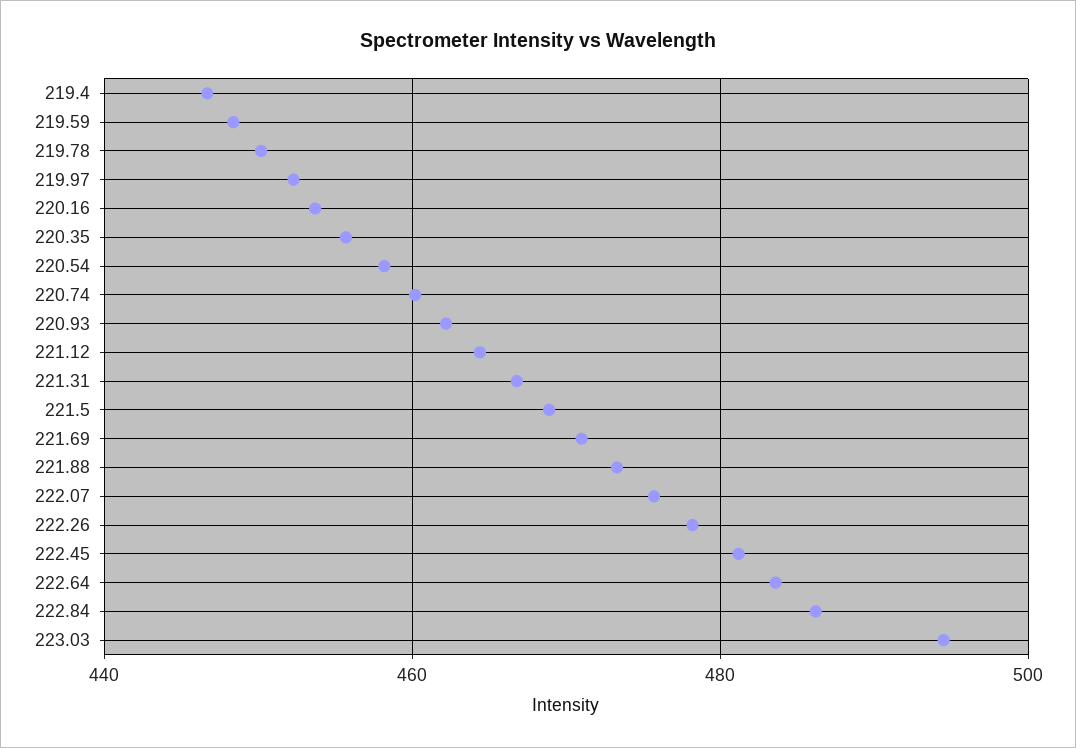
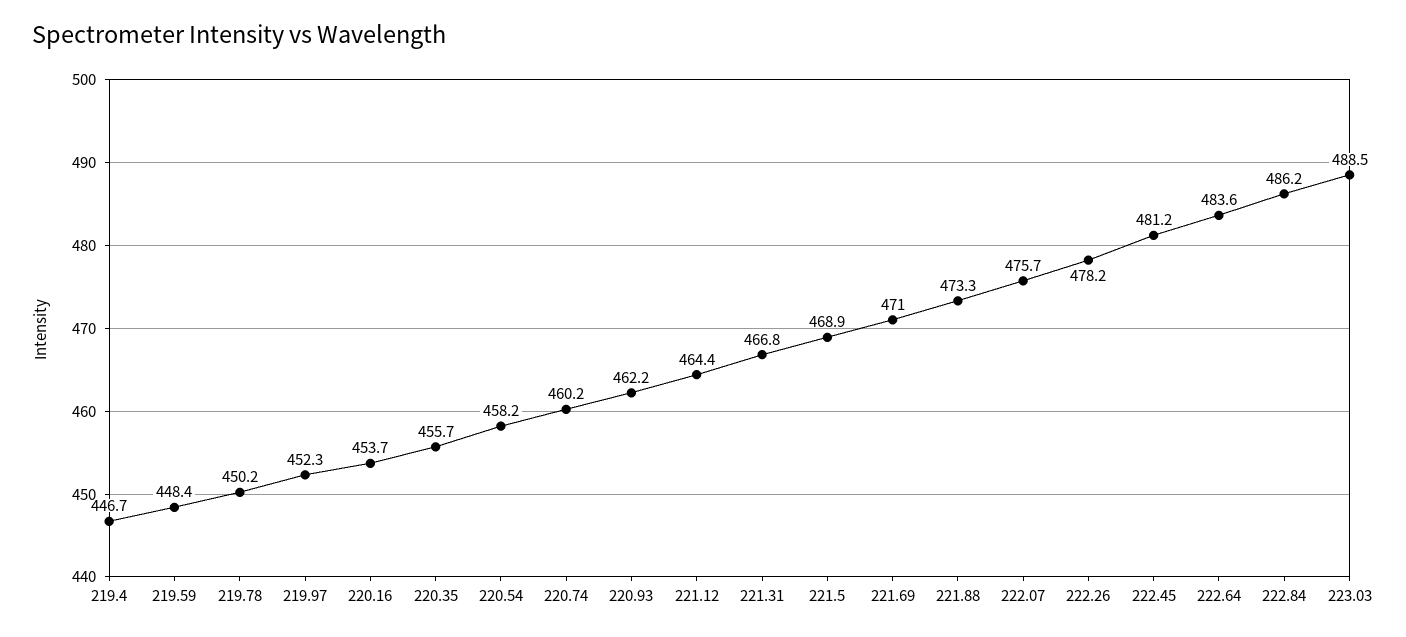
223.03: 494 -> 488.5

